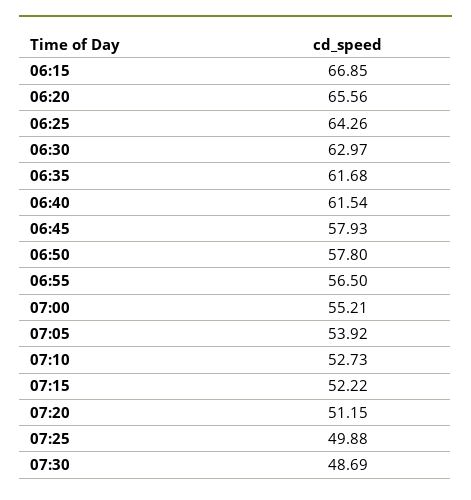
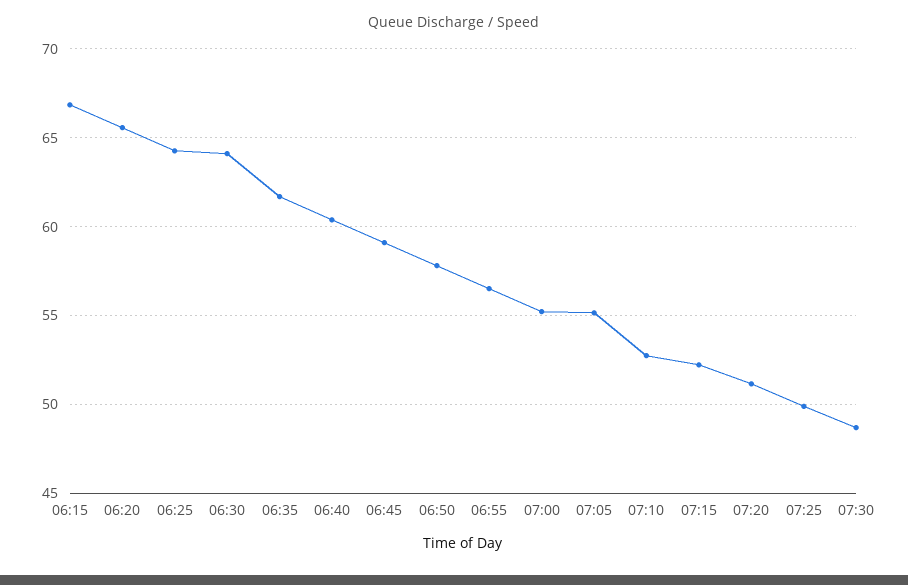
06:30: 62.97 -> 64
06:40: 61.54 -> 60.5
06:45: 57.93 -> 59
07:05: 53.92 -> 55

